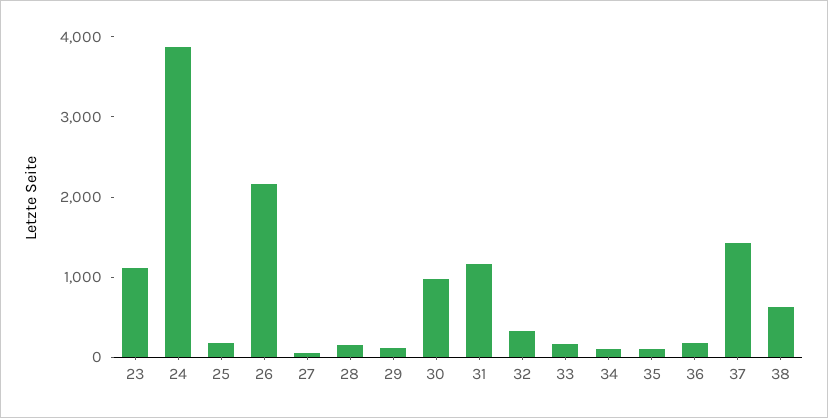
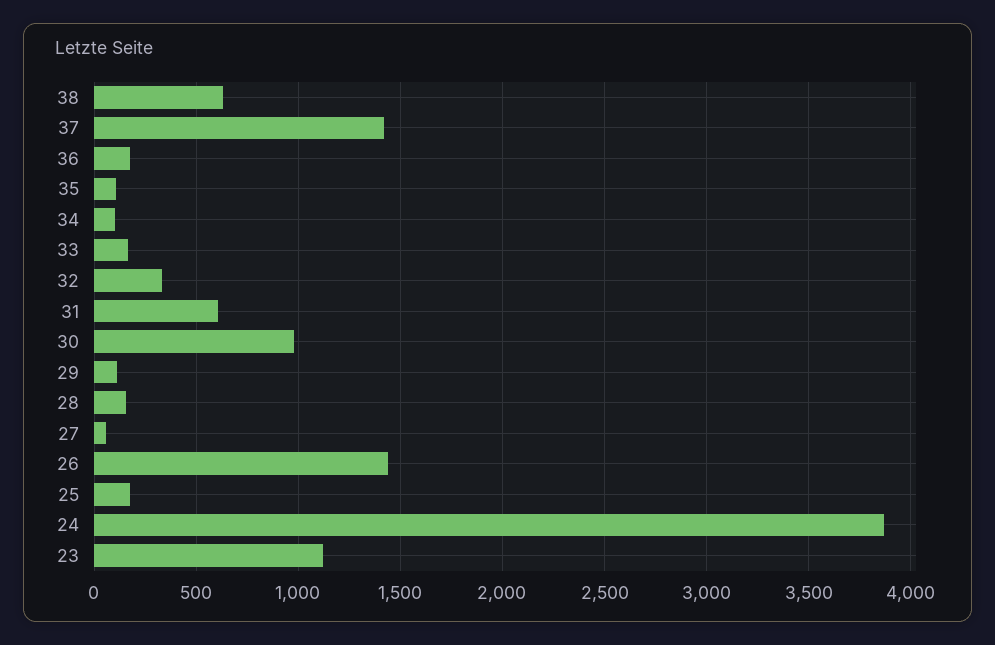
26: 2200 -> 1450
31: 1200 -> 600

